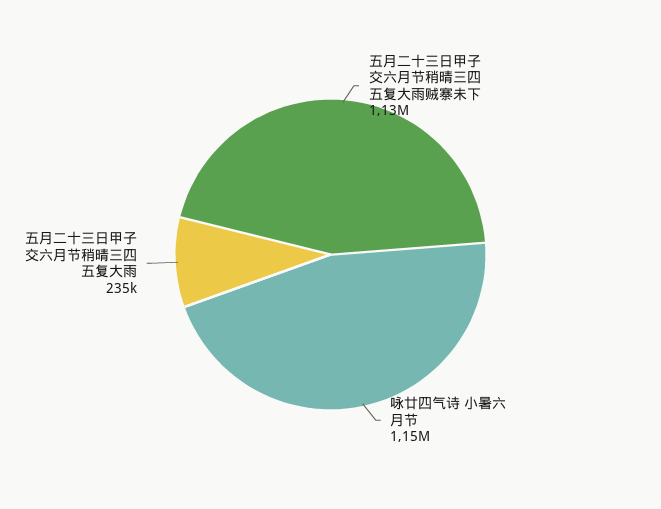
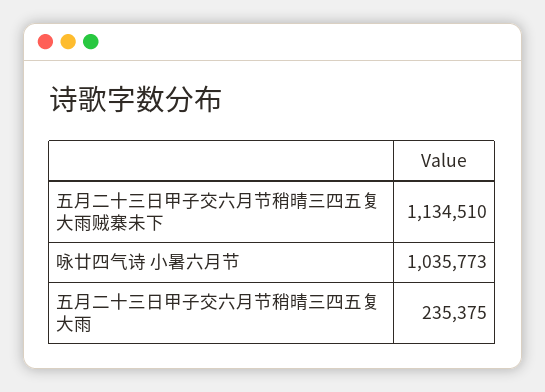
咏廿四气诗 小暑六月节: 1150000 -> 1035773

